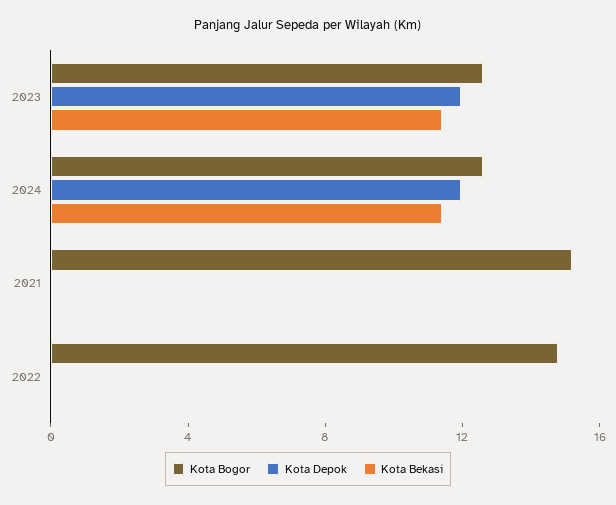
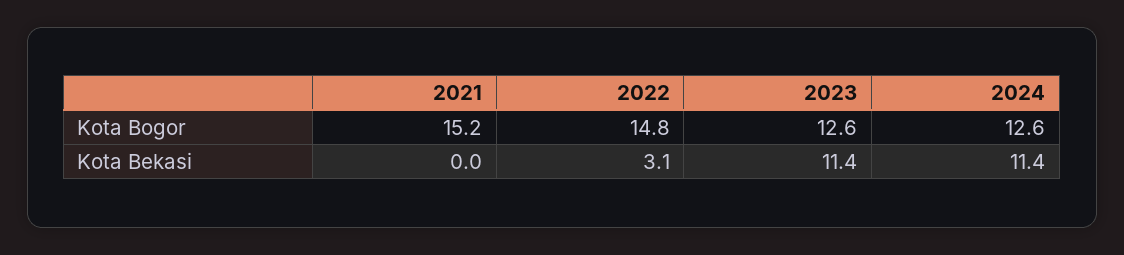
Kota Depok, 2023: 12 -> none
Kota Depok, 2024: 12 -> none
Kota Depok, 2021: 0 -> none
Kota Depok, 2022: 0 -> none
Kota Bekasi, 2022: 0 -> 3.1

